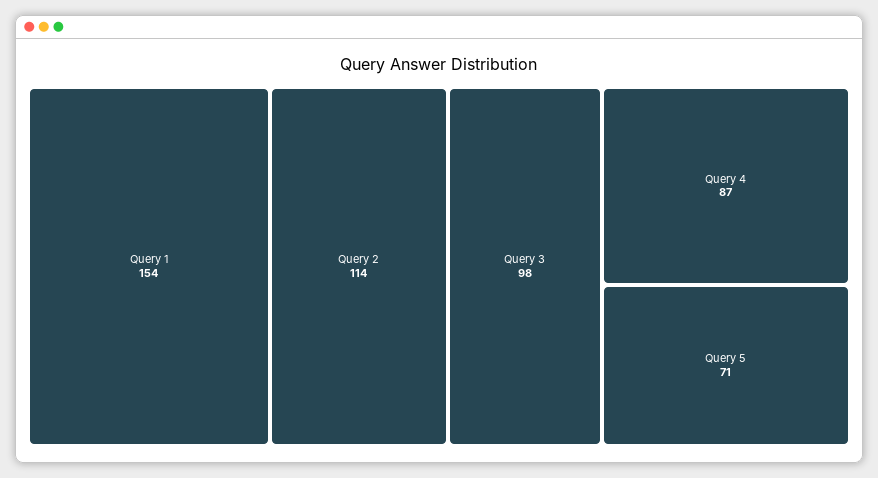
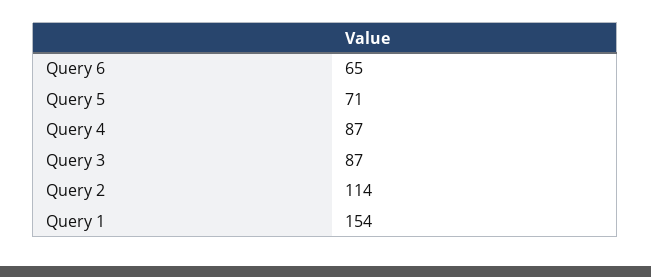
Query 3: 98 -> 87
Query 6: none -> 65

